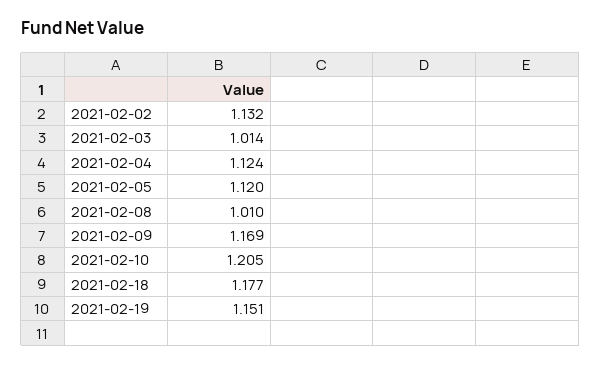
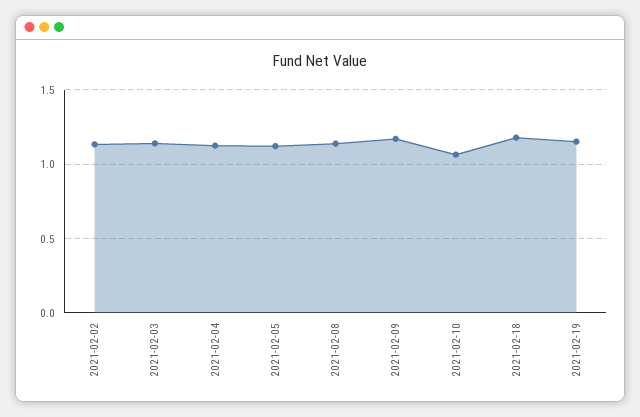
2021-02-03: 1.014 -> 1.15
2021-02-08: 1.01 -> 1.15
2021-02-10: 1.205 -> 1.05

